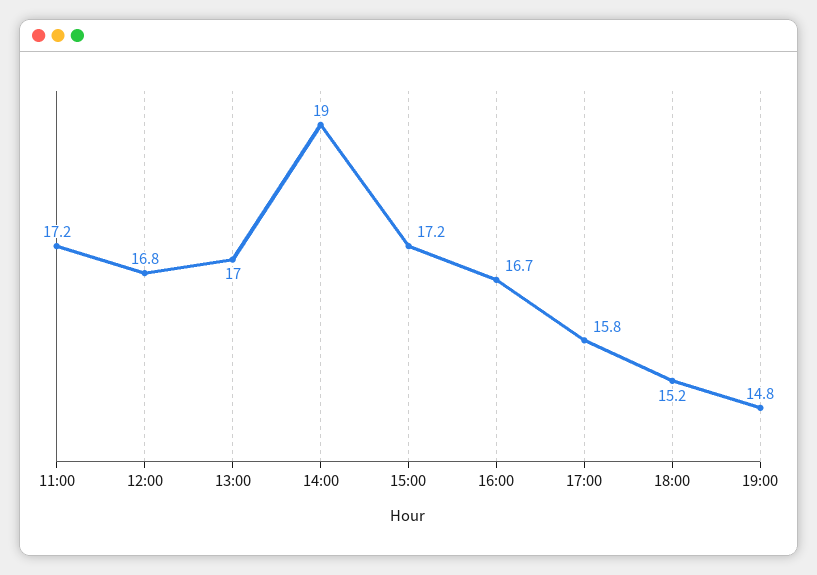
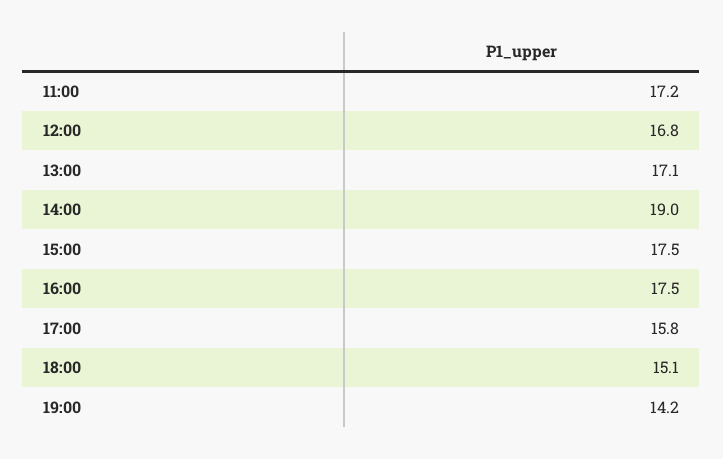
13:00: 17 -> 17.1
15:00: 17.2 -> 17.5
16:00: 16.7 -> 17.5
18:00: 15.2 -> 15.1
19:00: 14.8 -> 14.2

